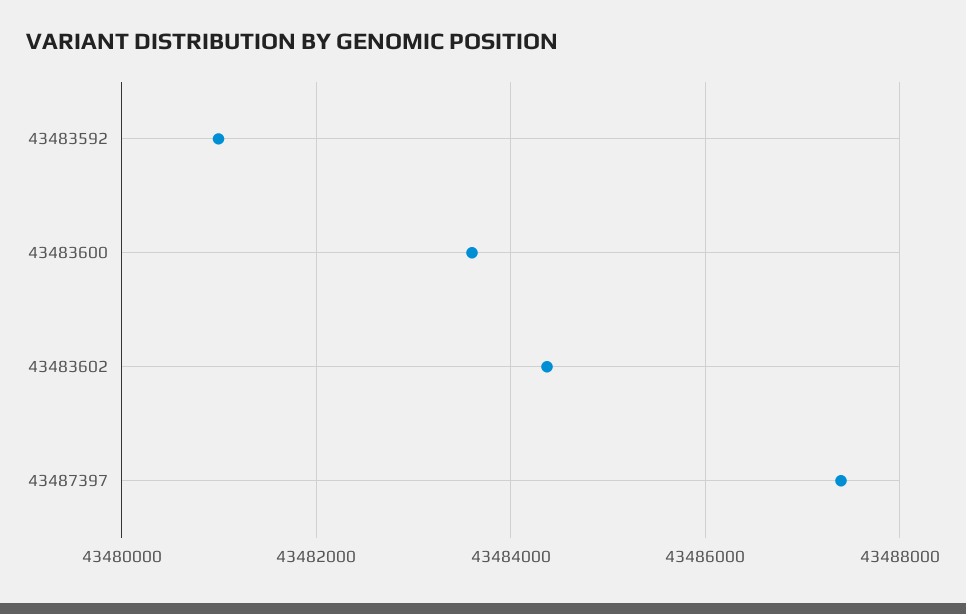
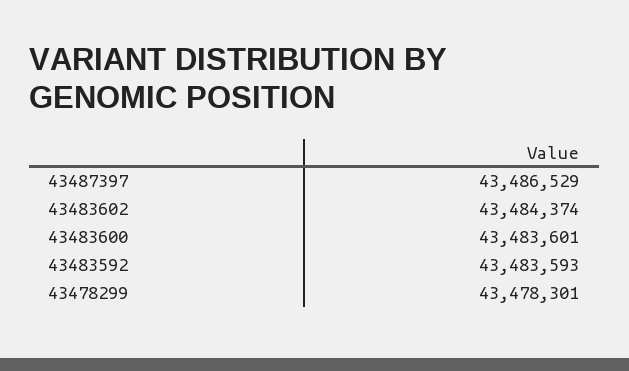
43483592: 43481000 -> 43483593
43487397: 43487400 -> 43486529
43478299: none -> 43478301

